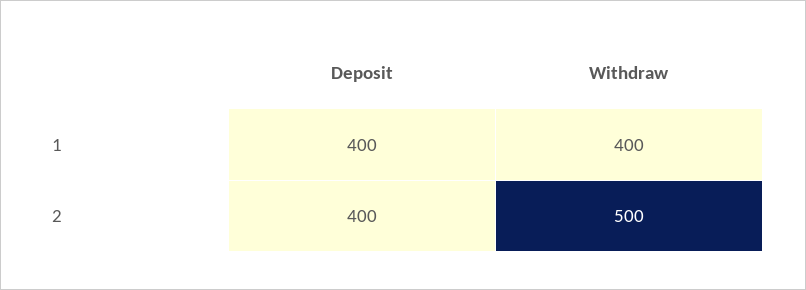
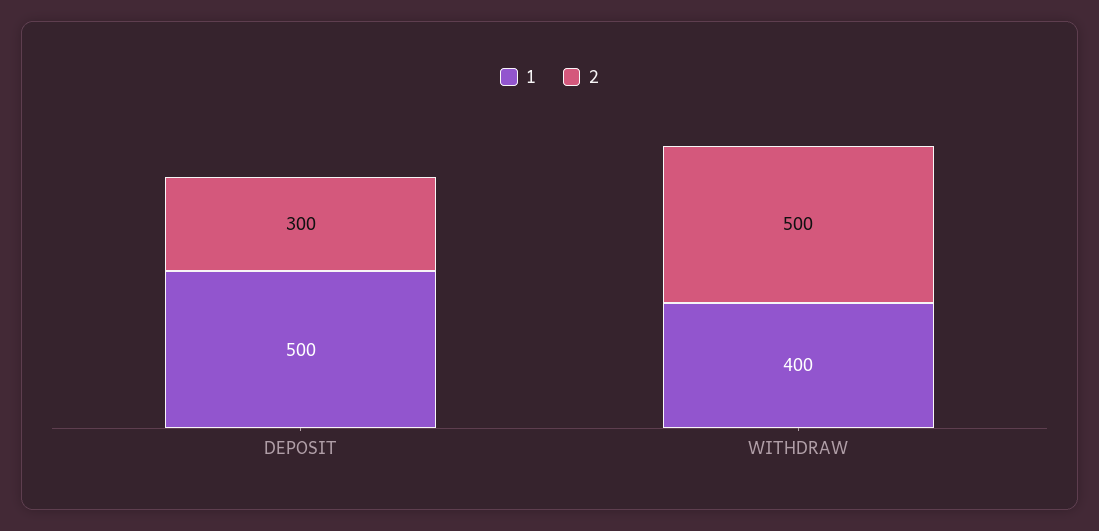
1, Deposit: 400 -> 500
2, Deposit: 400 -> 300

